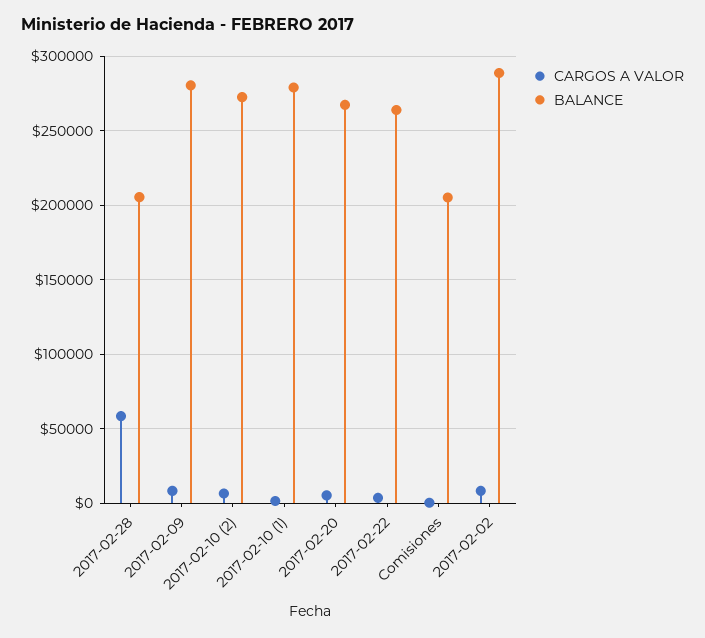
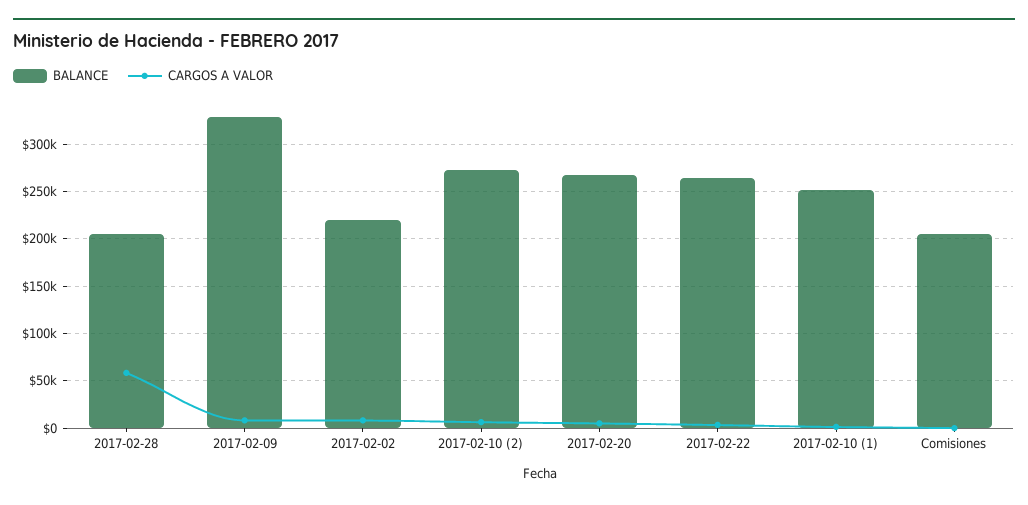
BALANCE, 2017-02-09: 280000 -> 330000
BALANCE, 2017-02-10 (1): 280000 -> 250000
BALANCE, 2017-02-02: 290000 -> 220000

